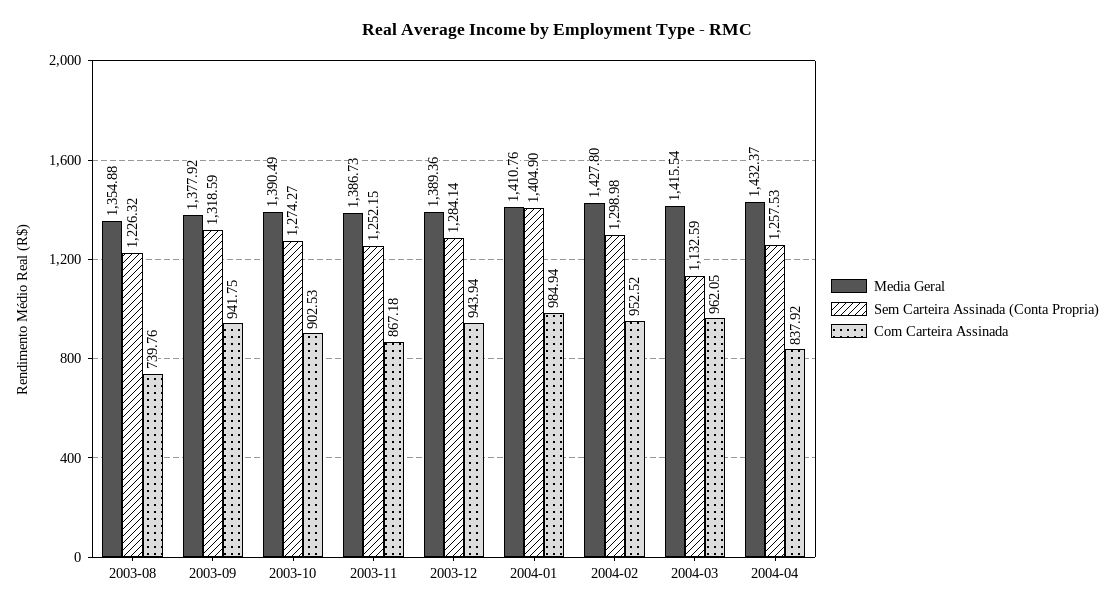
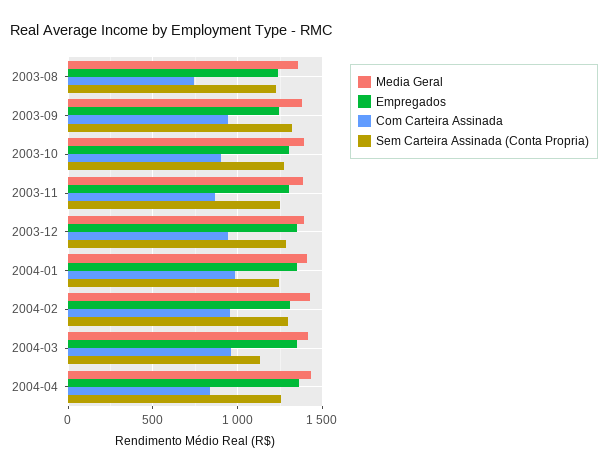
Sem Carteira Assinada (Conta Propria), 2004-01: 1404.9 -> 1250
Empregados, 2003-08: none -> 1250
Empregados, 2003-09: none -> 1250
Empregados, 2003-10: none -> 1300
Empregados, 2003-11: none -> 1300
Empregados, 2003-12: none -> 1350
Empregados, 2004-01: none -> 1350
Empregados, 2004-02: none -> 1300
Empregados, 2004-03: none -> 1350
Empregados, 2004-04: none -> 1350

